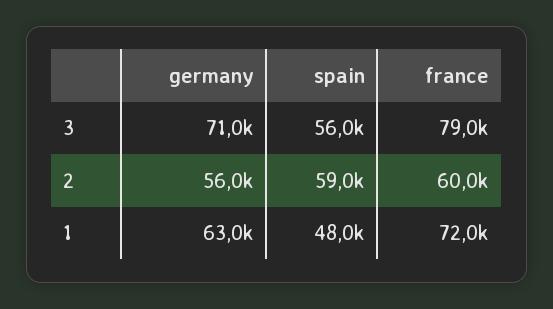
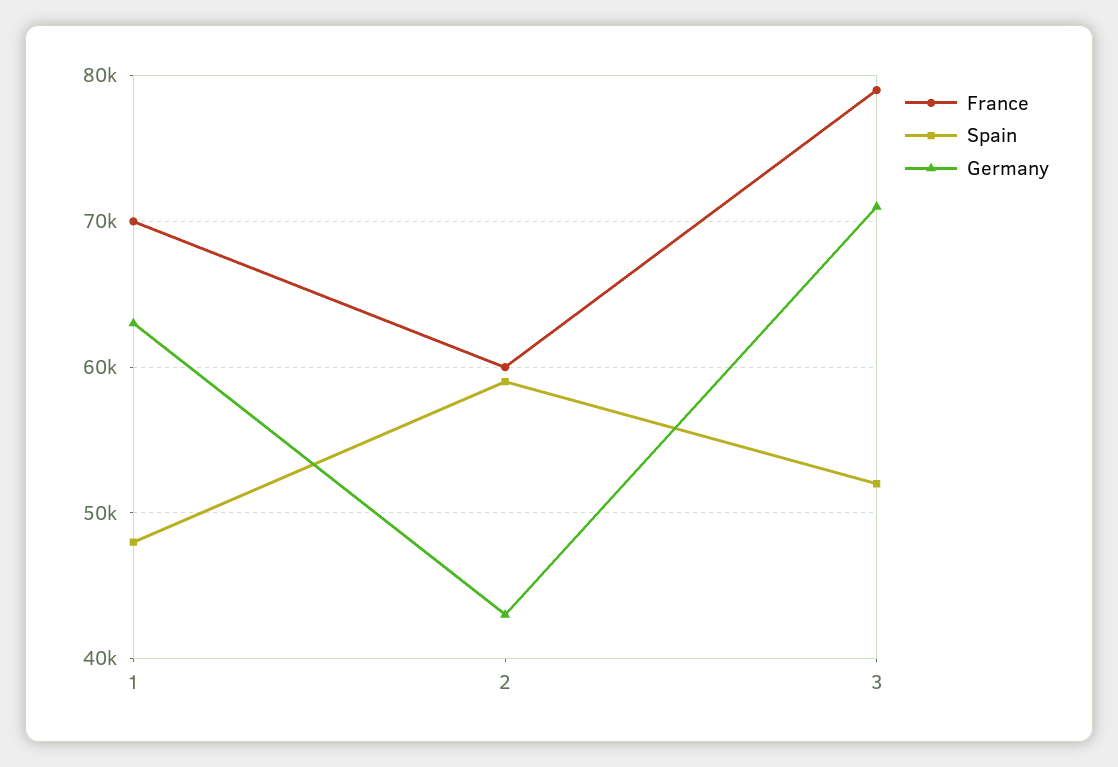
spain, 3: 56000 -> 52000
germany, 2: 56000 -> 43000
france, 1: 72000 -> 70000

